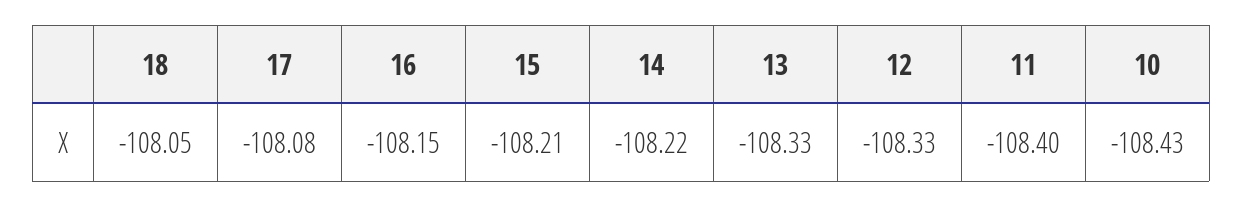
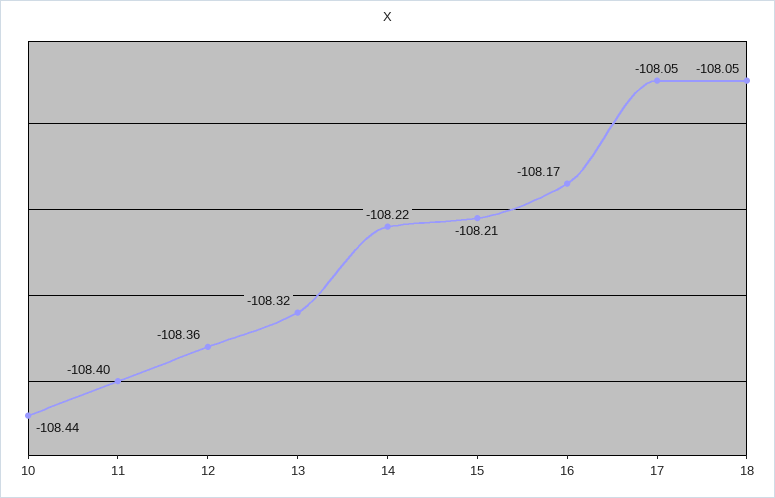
17: -108.08 -> -108.05
16: -108.15 -> -108.17
13: -108.33 -> -108.32
12: -108.33 -> -108.36
10: -108.43 -> -108.44

